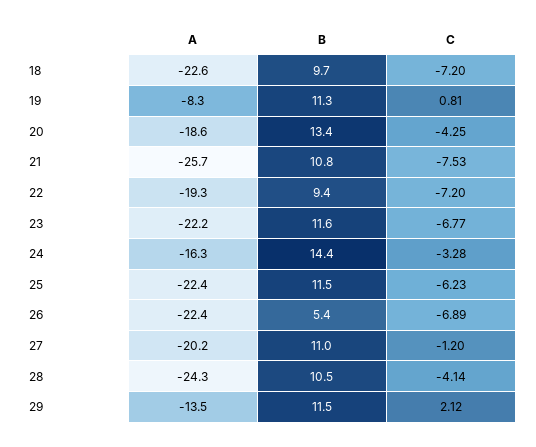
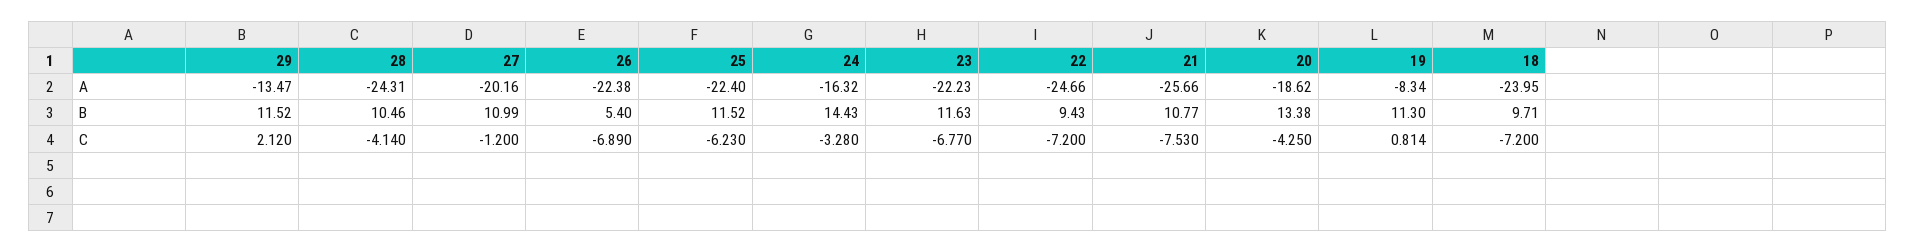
A, 18: -22.6 -> -23.95
A, 22: -19.3 -> -24.66

